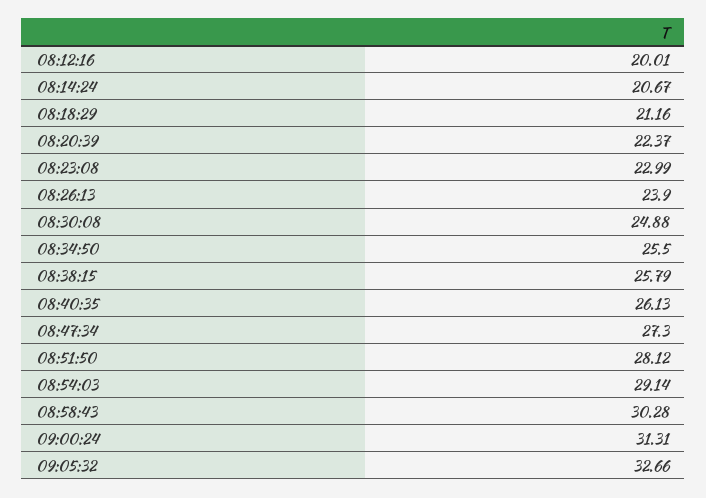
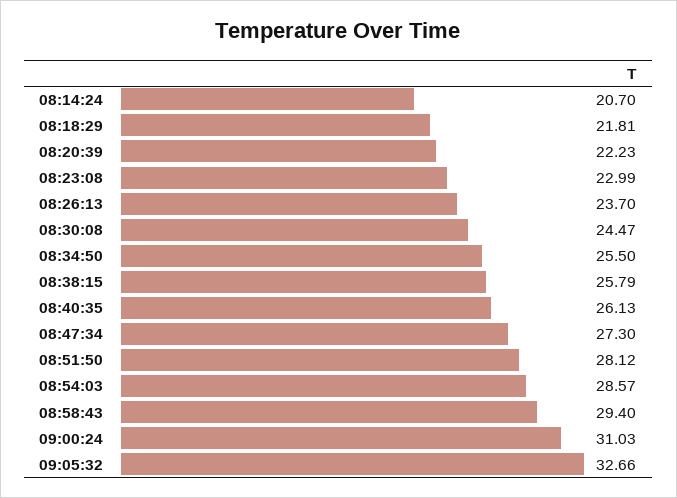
08:12:16: 20.01 -> none
08:14:24: 20.67 -> 20.7
08:18:29: 21.16 -> 21.81
08:20:39: 22.37 -> 22.23
08:26:13: 23.9 -> 23.7
08:30:08: 24.88 -> 24.47
08:54:03: 29.14 -> 28.57
08:58:43: 30.28 -> 29.4
09:00:24: 31.31 -> 31.03

